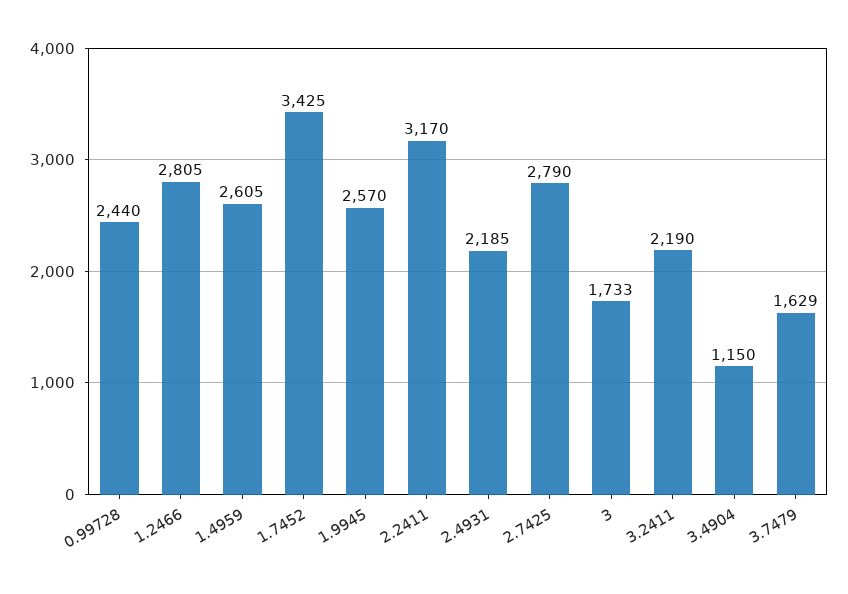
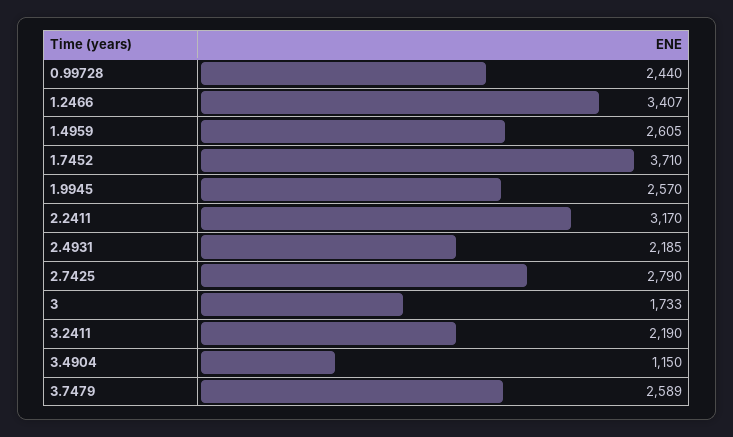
1.2466: 2805 -> 3407
1.7452: 3425 -> 3710
3.7479: 1629 -> 2589

